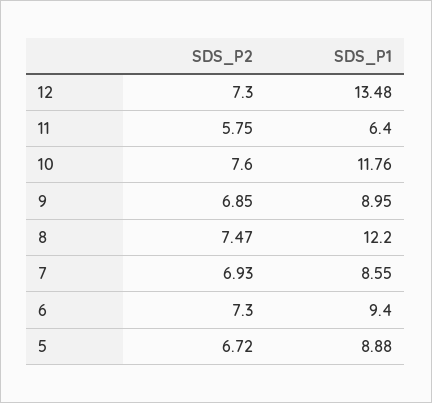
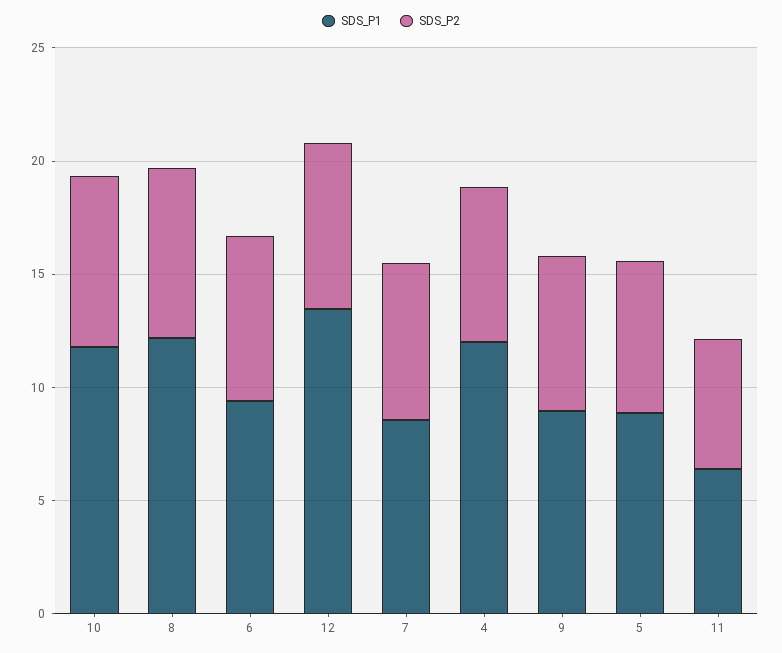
SDS_P1, 4: none -> 12
SDS_P2, 4: none -> 7

